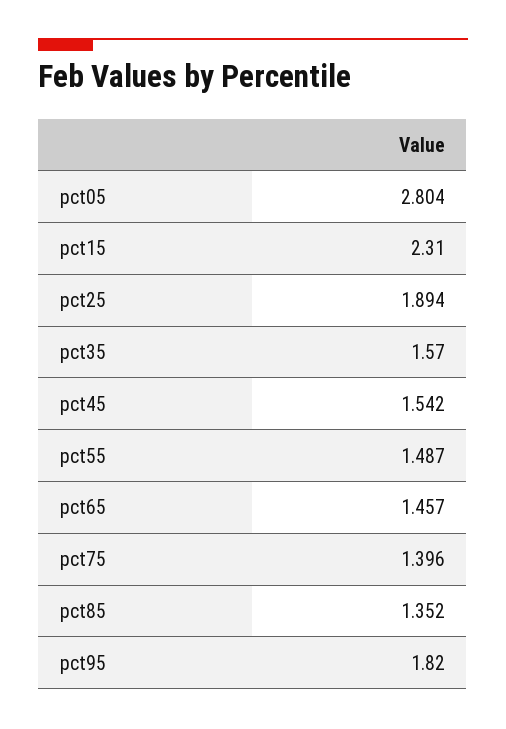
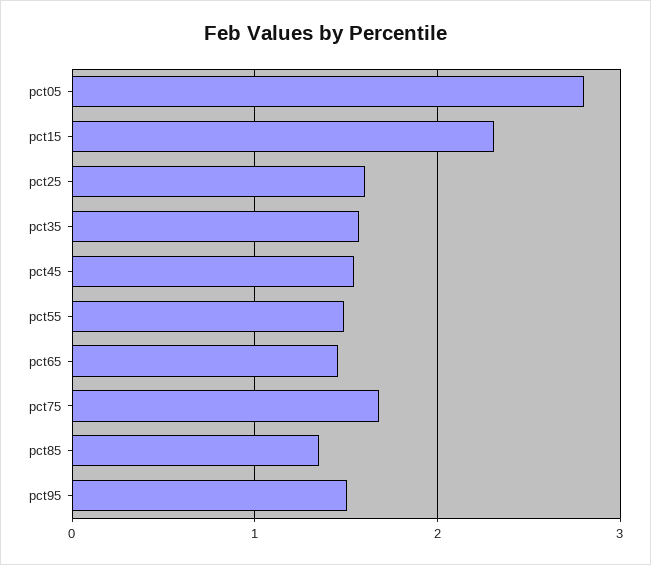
pct25: 1.894 -> 1.6
pct75: 1.396 -> 1.7
pct95: 1.82 -> 1.5

